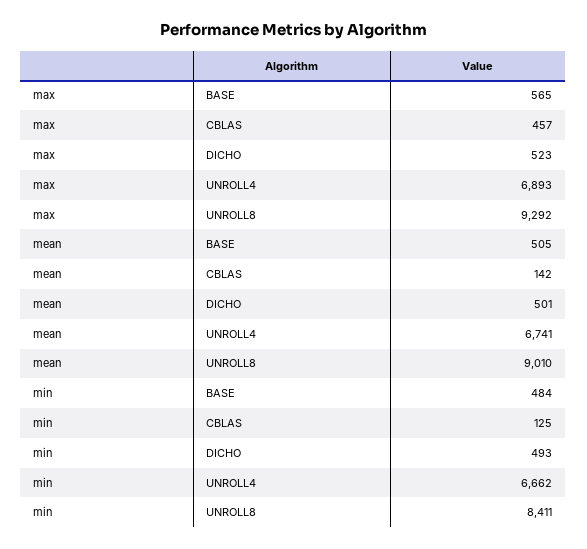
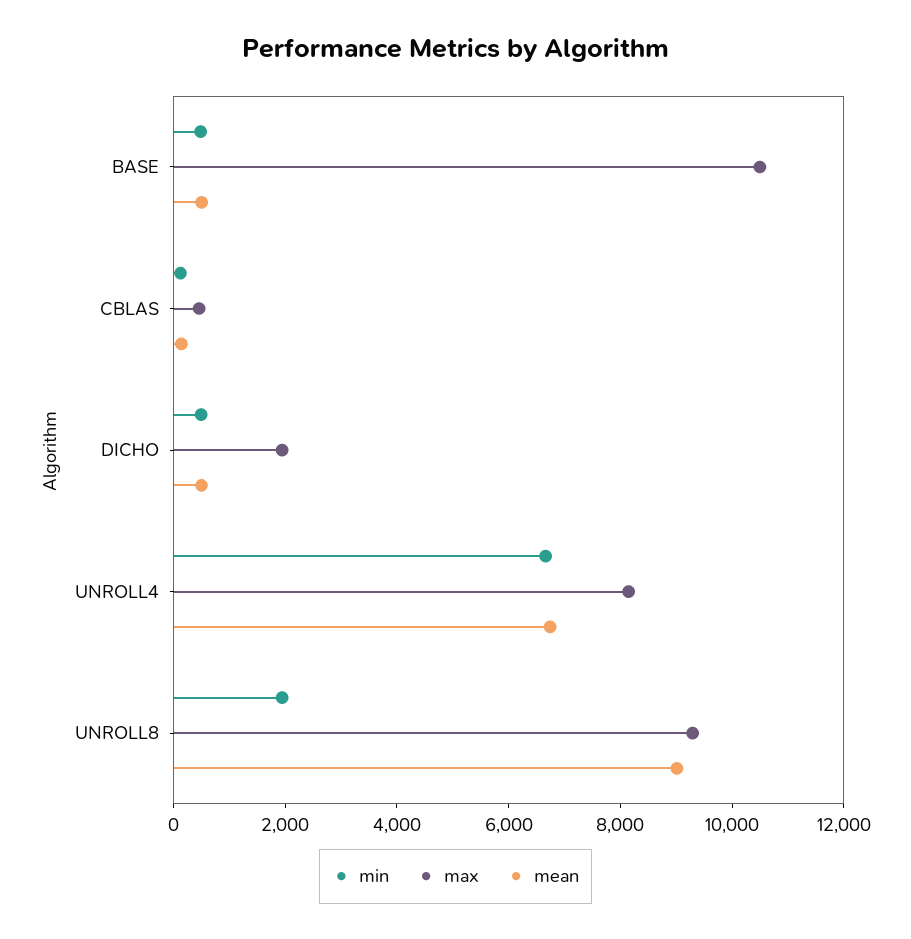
max, BASE: 565 -> 10500
max, DICHO: 523 -> 2000
max, UNROLL4: 6893 -> 8000
min, UNROLL8: 8411 -> 2000

